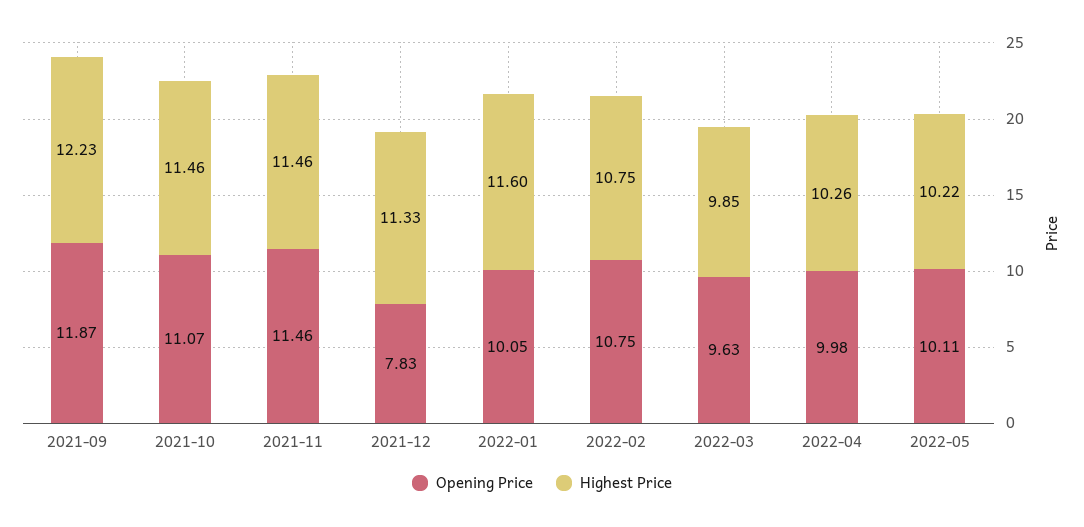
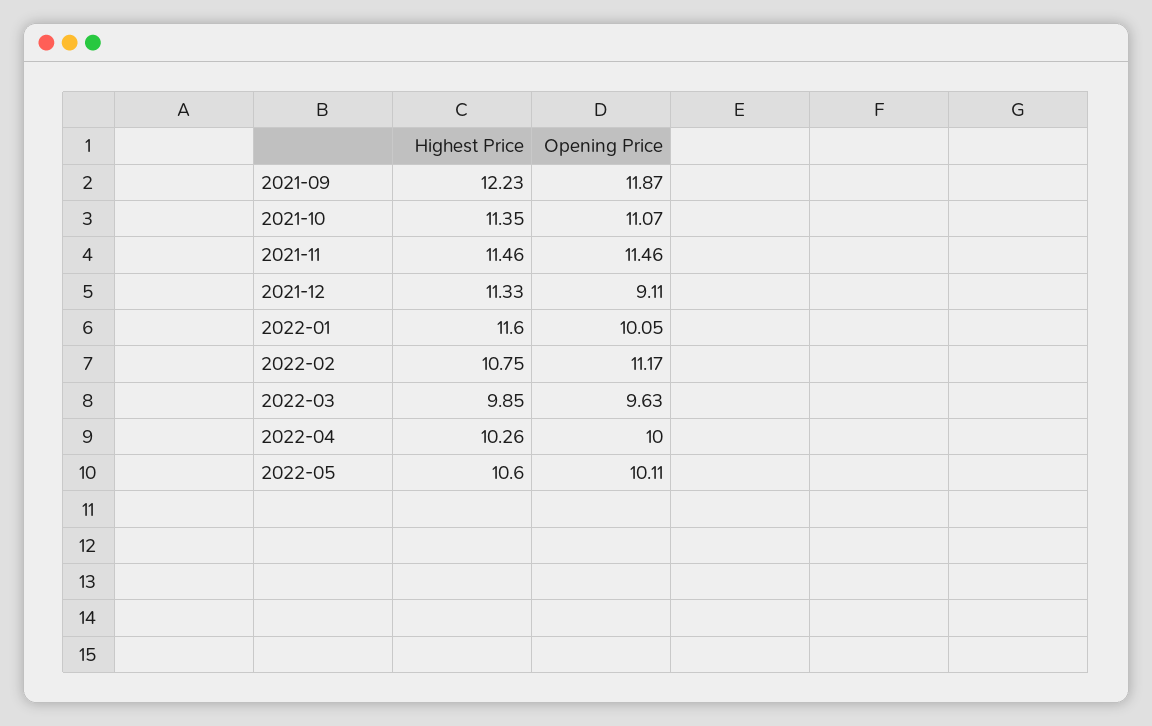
Highest Price, 2021-10: 11.46 -> 11.35
Opening Price, 2021-12: 7.83 -> 9.11
Opening Price, 2022-02: 10.75 -> 11.17
Opening Price, 2022-04: 9.98 -> 10
Highest Price, 2022-05: 10.22 -> 10.6

